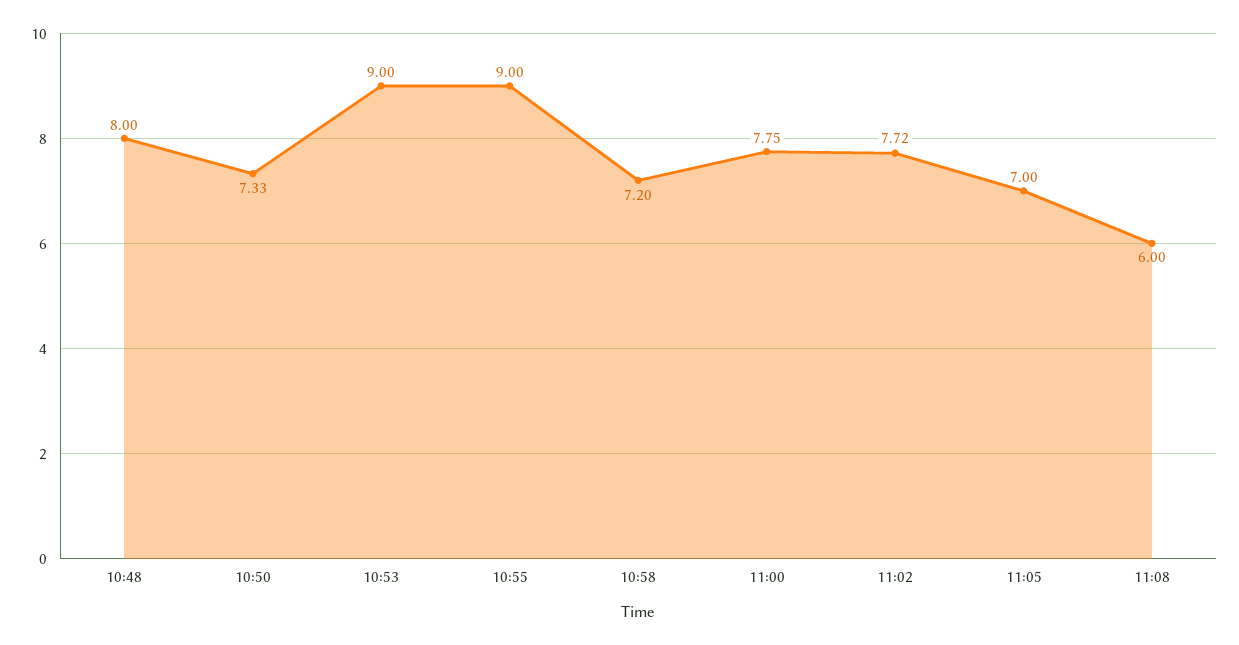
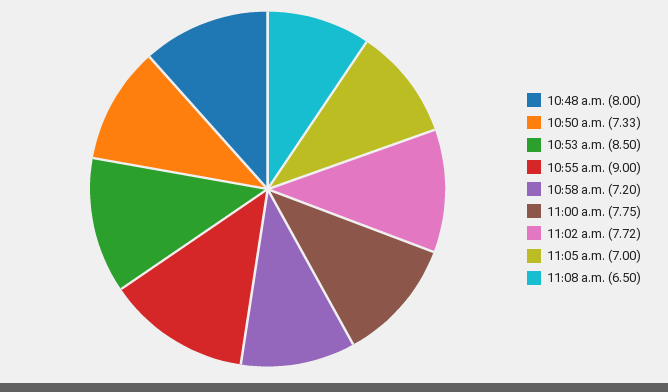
10:53: 9 -> 8.5
11:08: 6 -> 6.5

